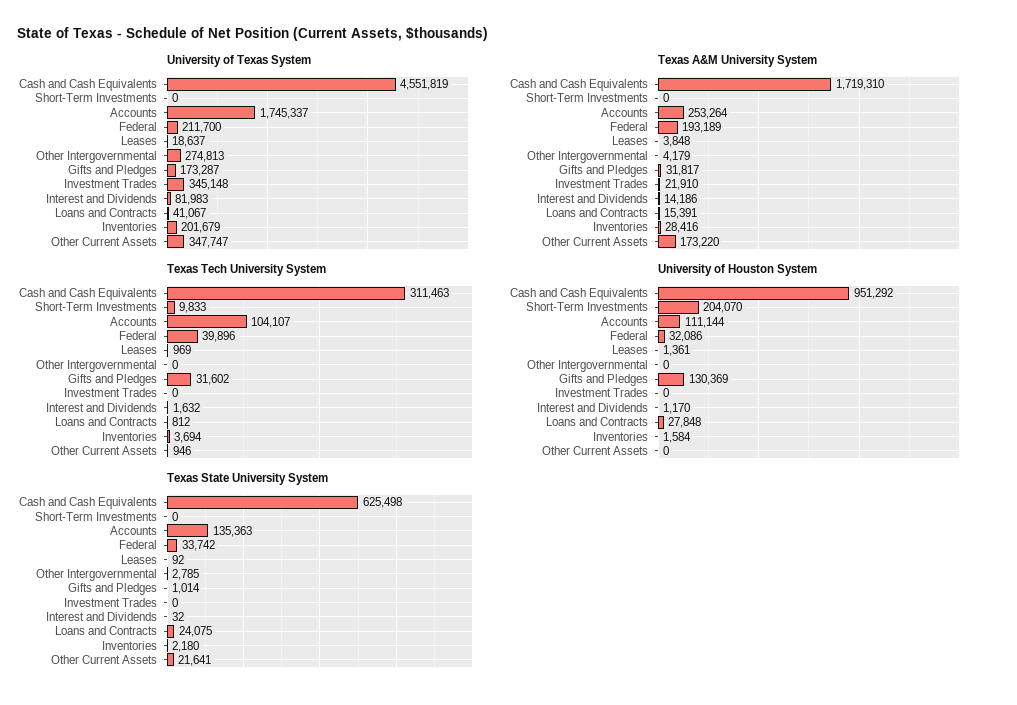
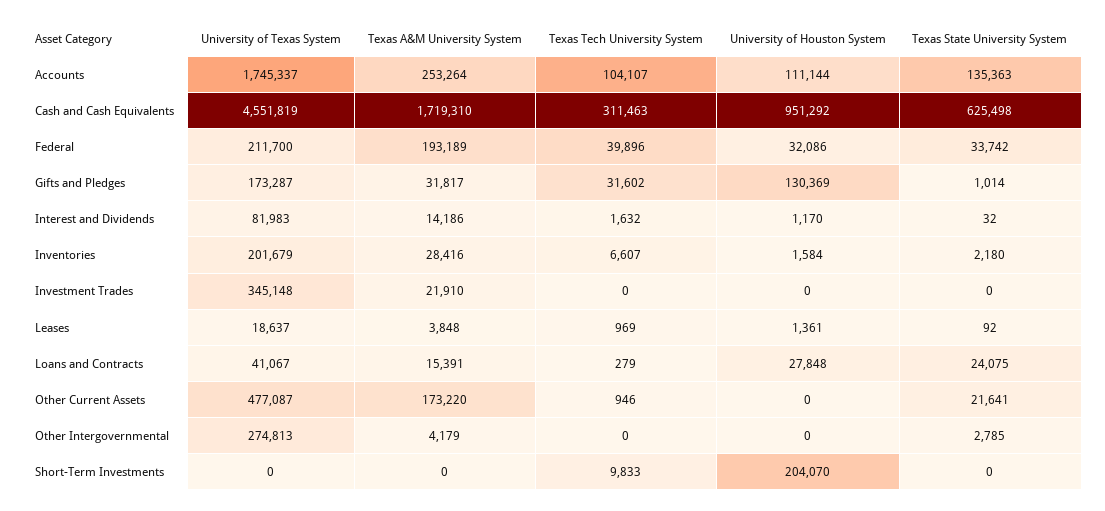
University of Texas System, Other Current Assets: 347747 -> 477087
Texas Tech University System, Loans and Contracts: 812 -> 279
Texas Tech University System, Inventories: 3694 -> 6607

